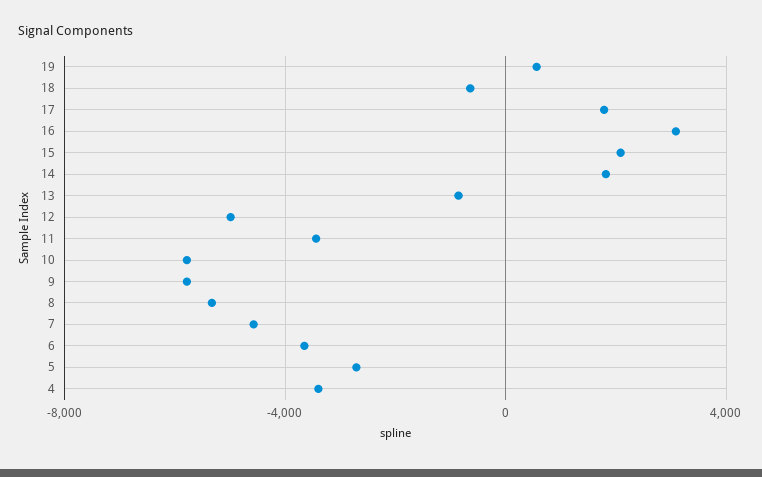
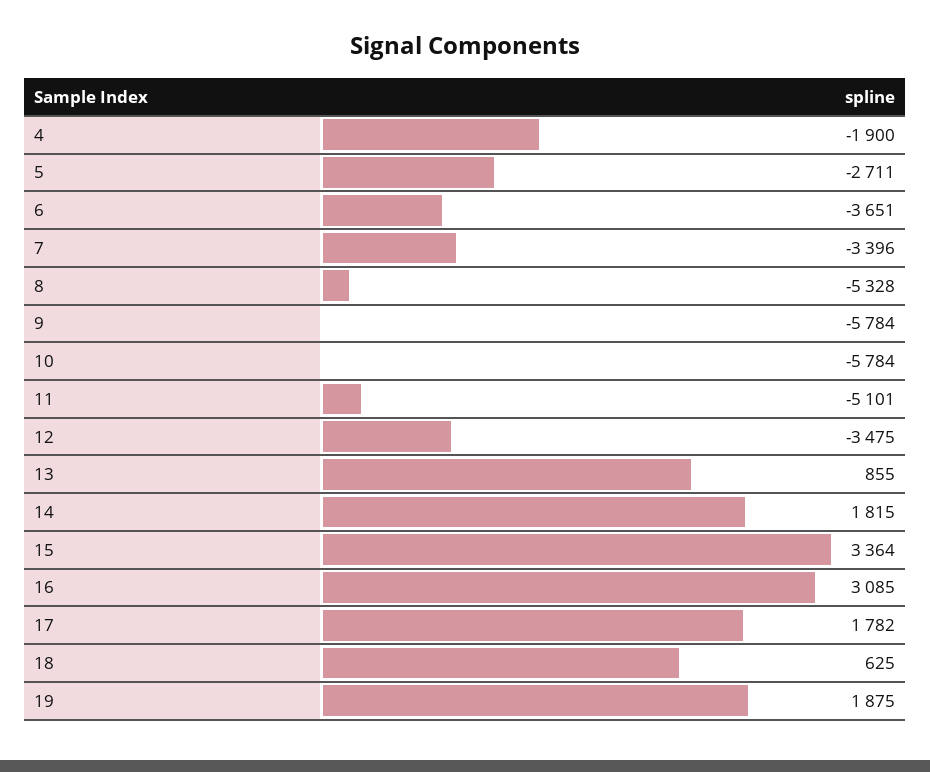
19: 500 -> 1875
18: -500 -> 625
15: 2000 -> 3364
13: -1000 -> 855
12: -5000 -> -3475
11: -3500 -> -5101
7: -4500 -> -3396
4: -3500 -> -1900

